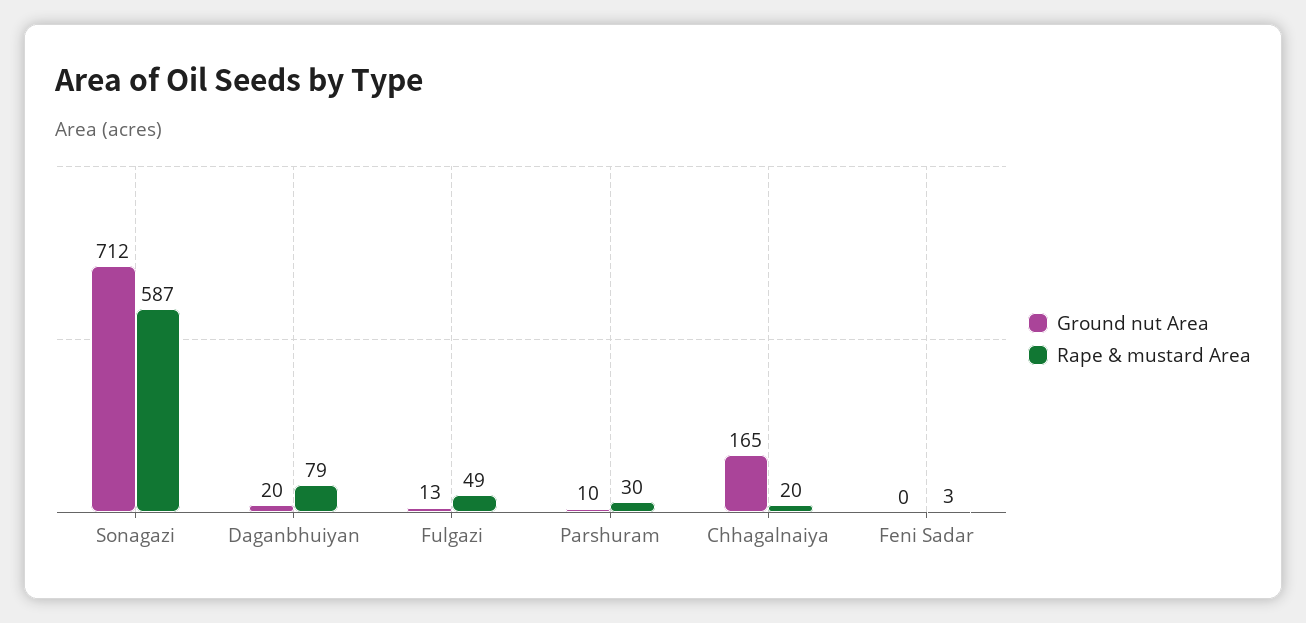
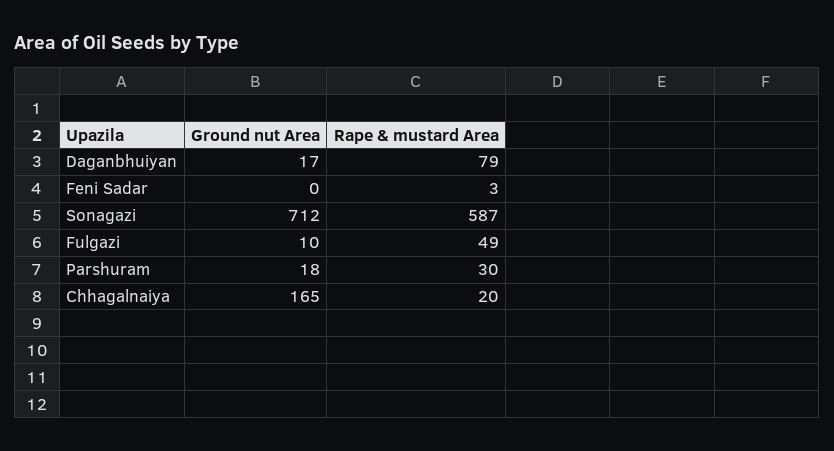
Ground nut Area, Daganbhuiyan: 20 -> 17
Ground nut Area, Fulgazi: 13 -> 10
Ground nut Area, Parshuram: 10 -> 18

